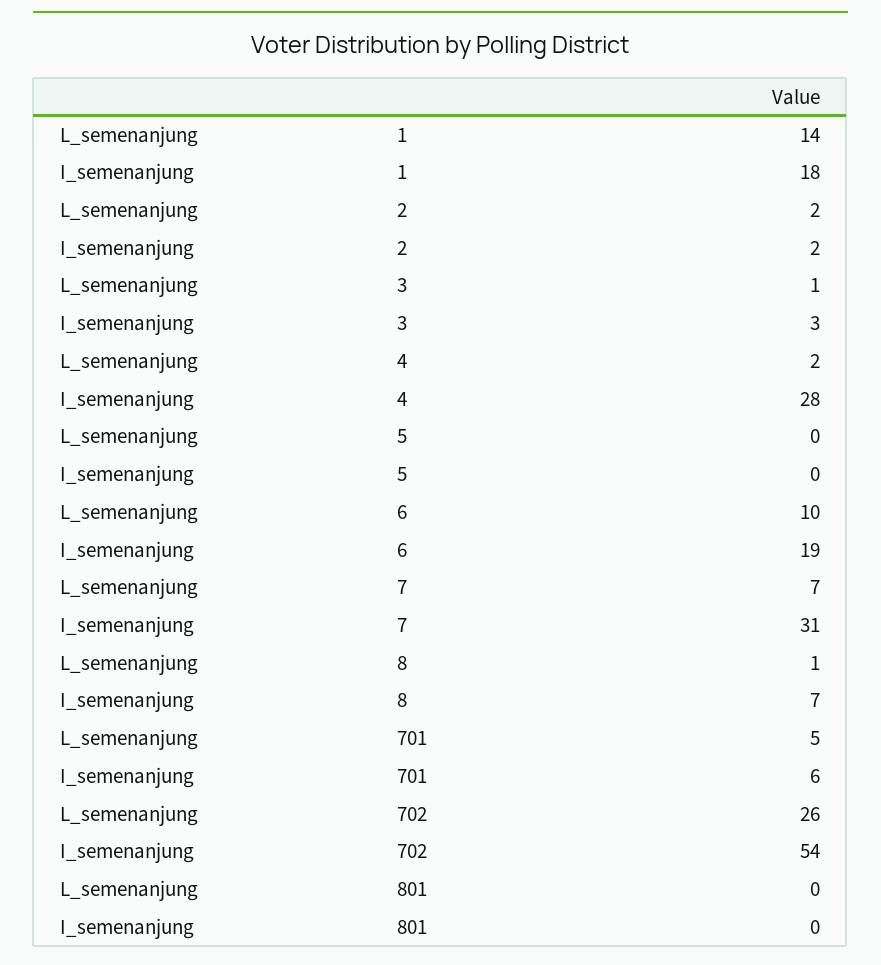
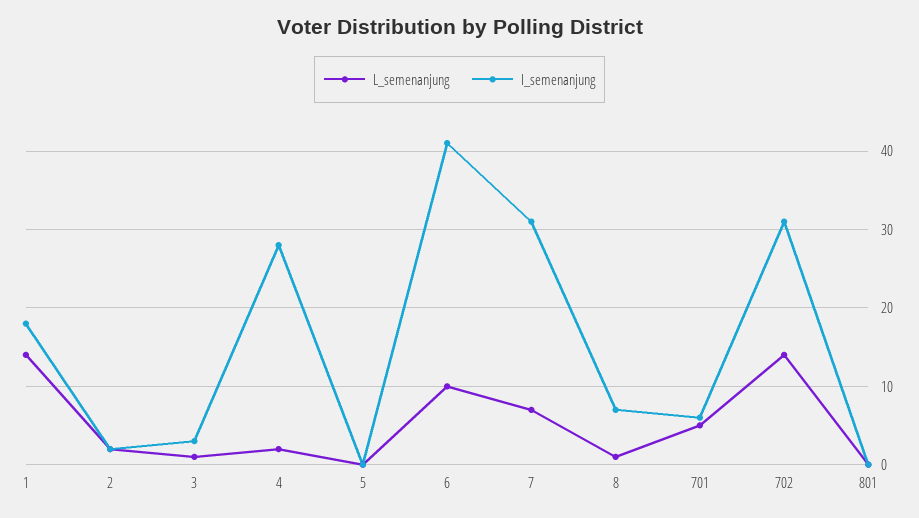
I_semenanjung, 6: 19 -> 41
L_semenanjung, 702: 26 -> 14
I_semenanjung, 702: 54 -> 31

